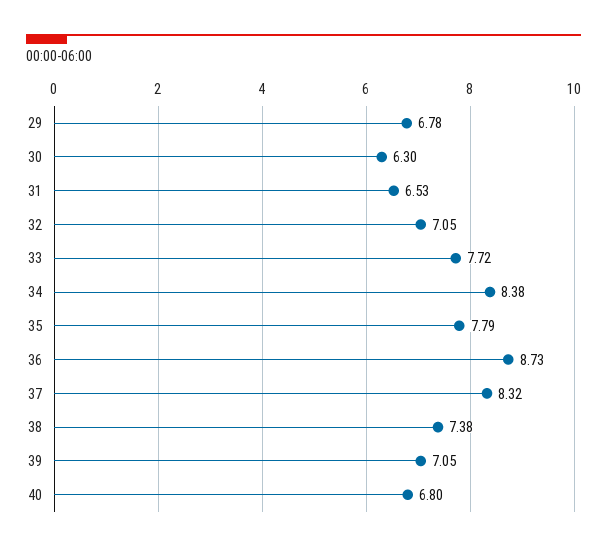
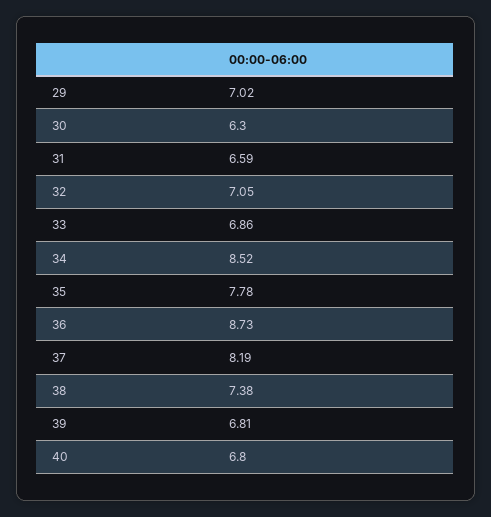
29: 6.78 -> 7.02
31: 6.53 -> 6.59
33: 7.72 -> 6.86
34: 8.38 -> 8.52
35: 7.79 -> 7.78
37: 8.32 -> 8.19
39: 7.05 -> 6.81

